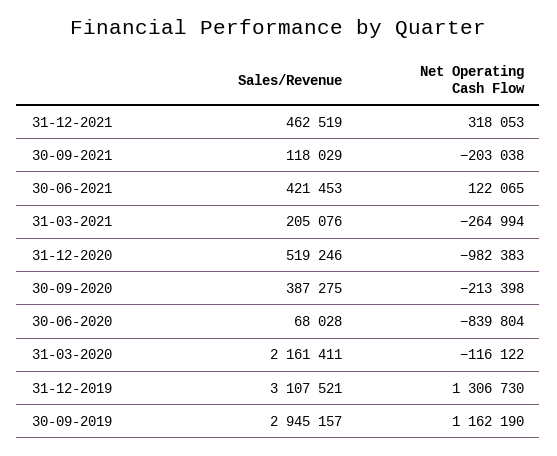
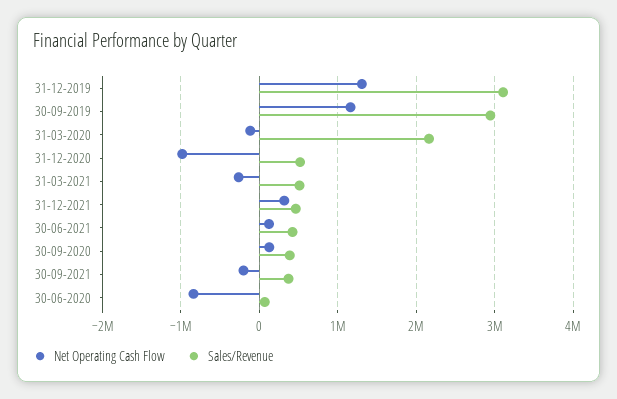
Sales/Revenue, 30-09-2021: 118029 -> 400000
Sales/Revenue, 31-03-2021: 205076 -> 500000
Net Operating Cash Flow, 30-09-2020: -213398 -> 100000

